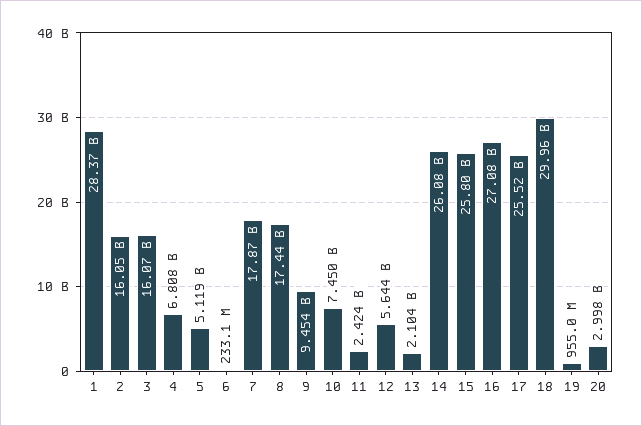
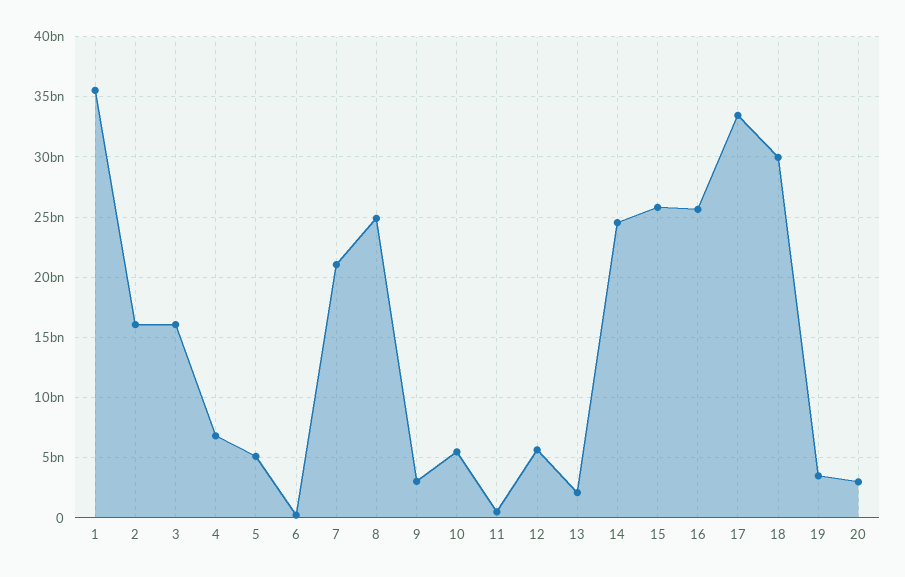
1: 28370000000 -> 35500000000
7: 17870000000 -> 21000000000
8: 17440000000 -> 25000000000
9: 9454000000 -> 3000000000
10: 7450000000 -> 5500000000
11: 2424000000 -> 500000000
14: 26080000000 -> 24500000000
16: 27080000000 -> 25500000000
17: 25520000000 -> 33500000000
19: 955000000 -> 3500000000

